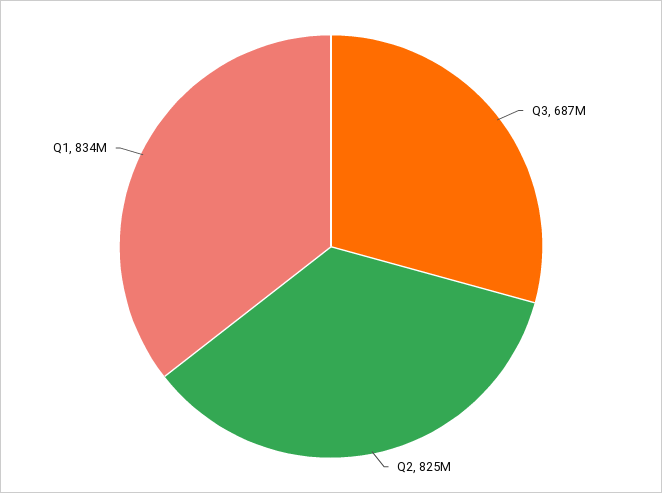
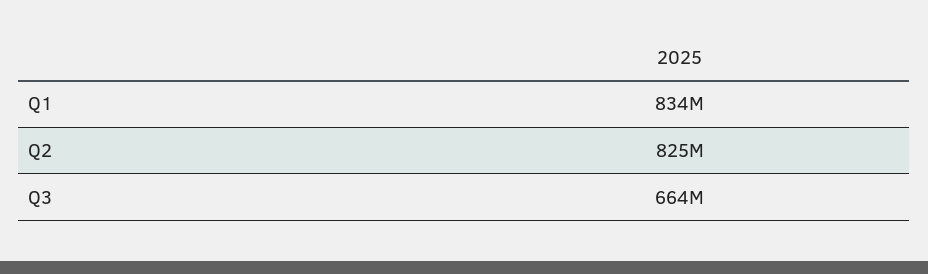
Q3: 687000000 -> 664000000

